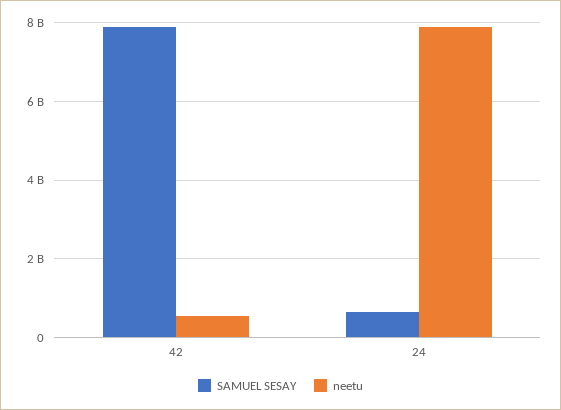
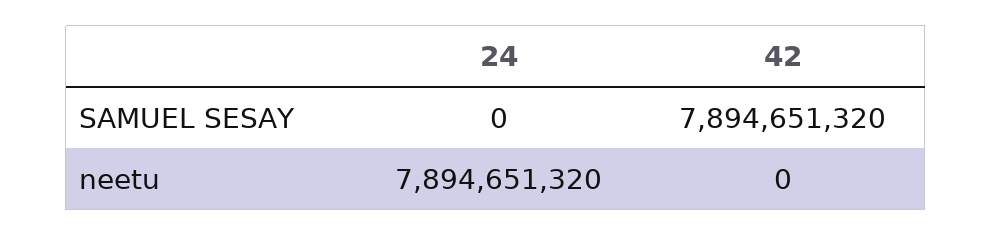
neetu, 42: 600000000 -> 0
SAMUEL SESAY, 24: 600000000 -> 0

